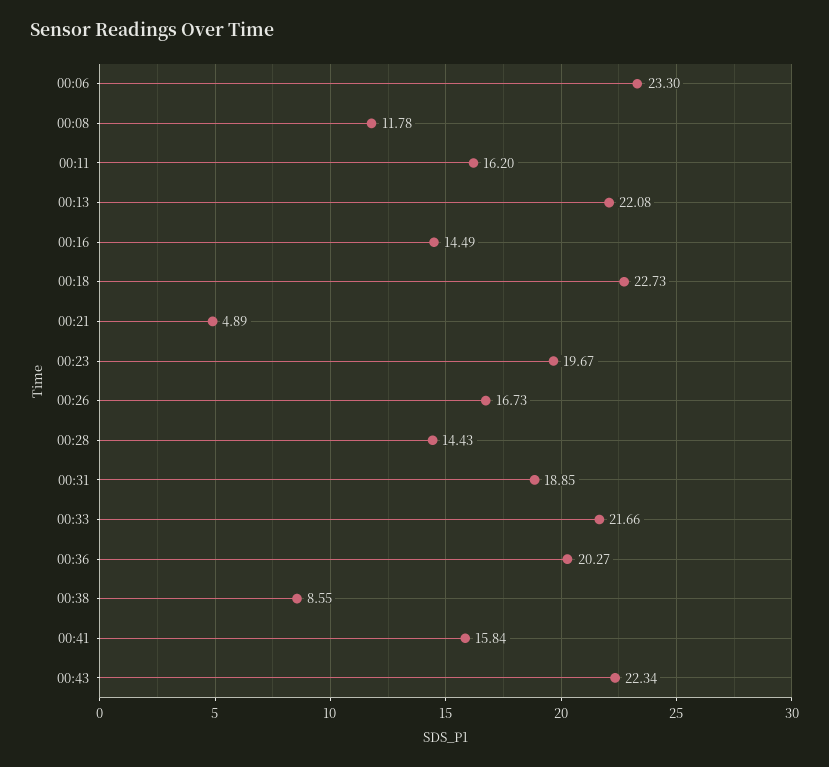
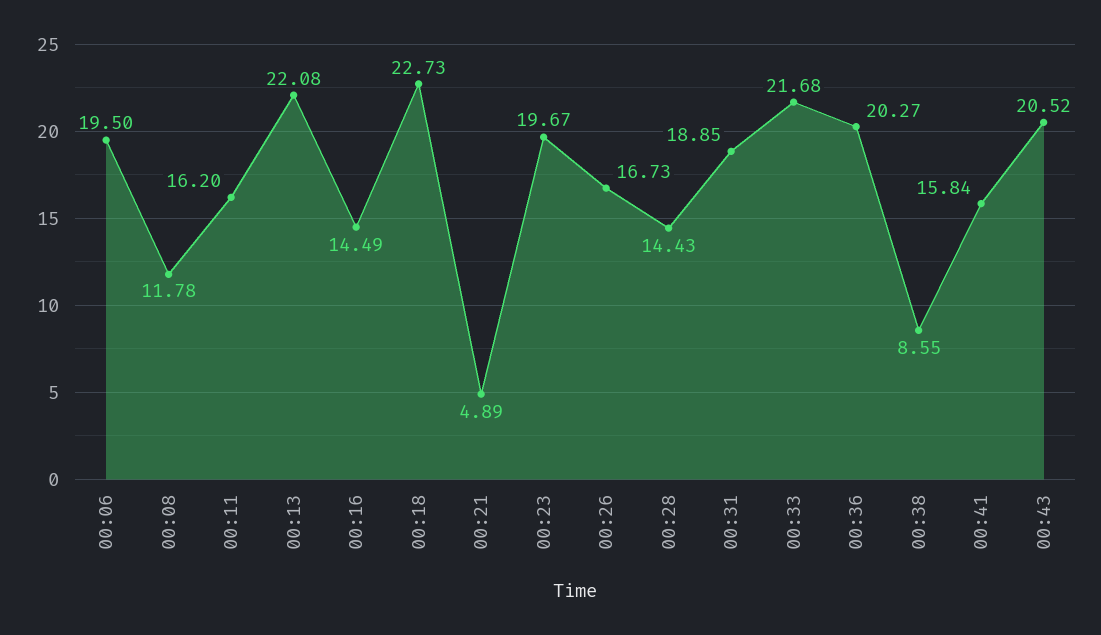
00:06: 23.3 -> 19.5
00:33: 21.66 -> 21.68
00:43: 22.34 -> 20.52

